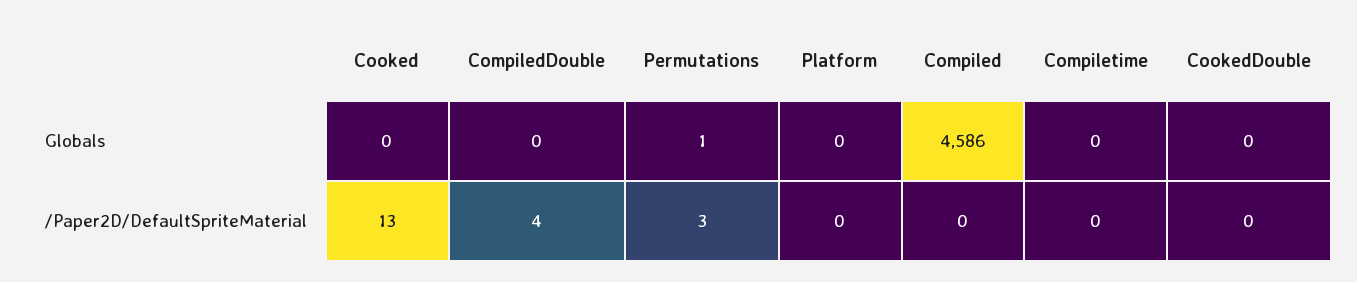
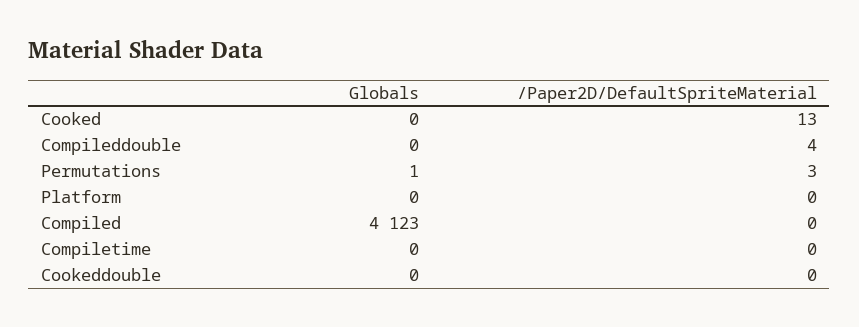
Compiled, Globals: 4586 -> 4123

